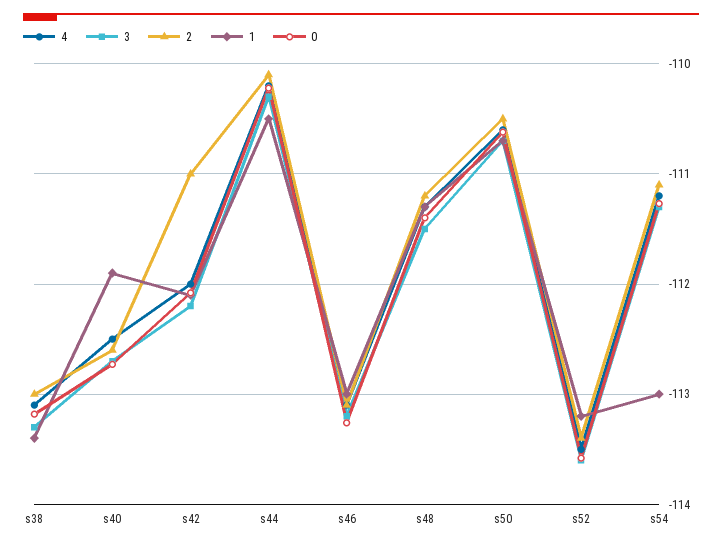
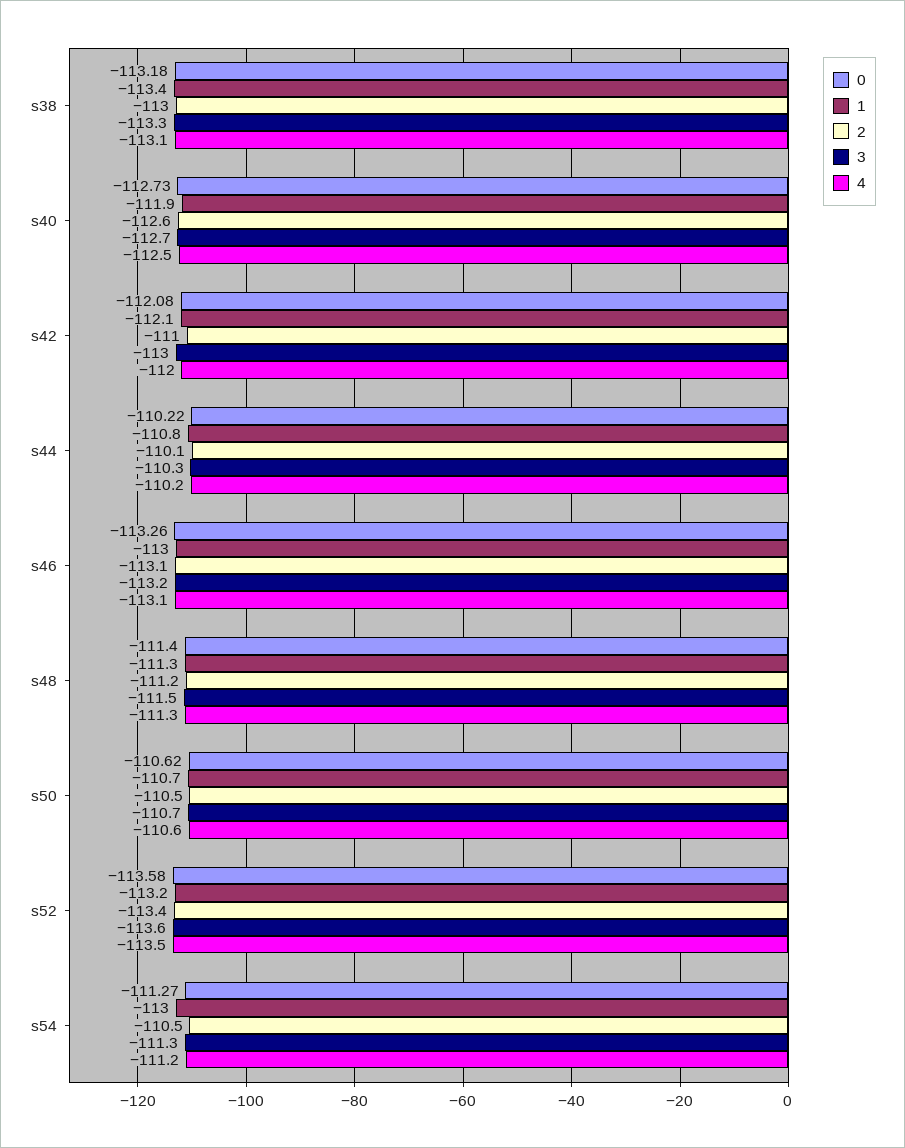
3, s42: -112.2 -> -113
1, s44: -110.5 -> -110.8
2, s54: -111.1 -> -110.5

